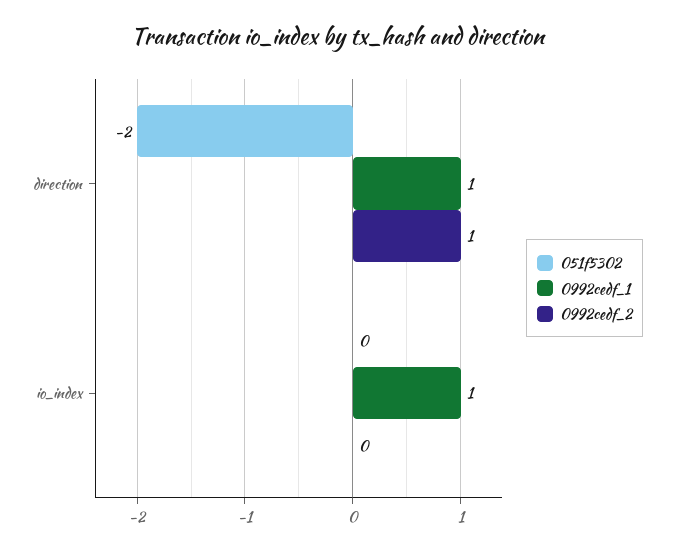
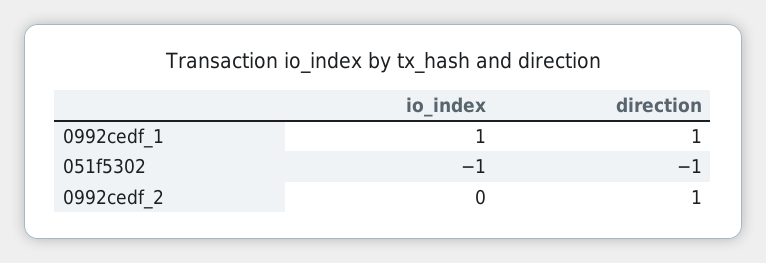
051f5302, direction: -2 -> -1
051f5302, io_index: 0 -> -1

